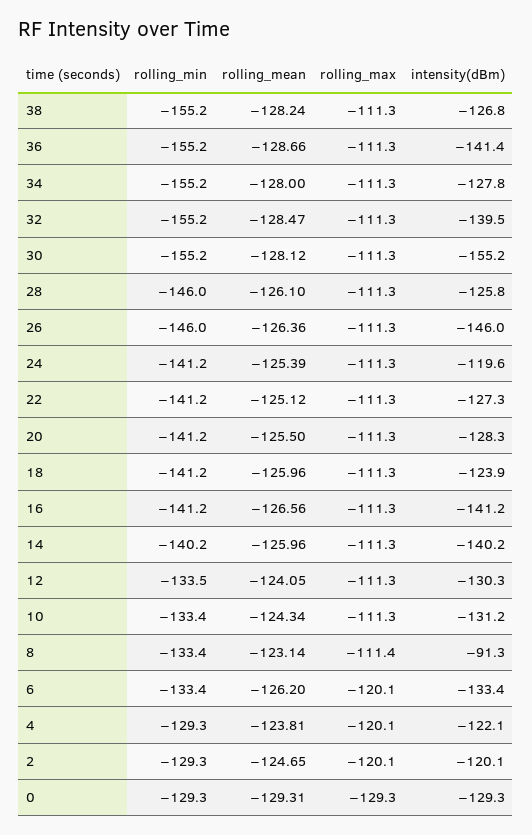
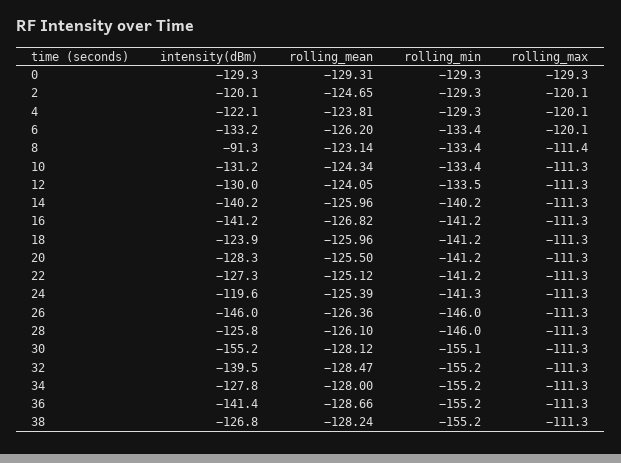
rolling_min, 30: -155.2 -> -155.1
rolling_min, 24: -141.2 -> -141.3
rolling_mean, 16: -126.56 -> -126.82
intensity(dBm), 12: -130.3 -> -130
intensity(dBm), 6: -133.4 -> -133.2

